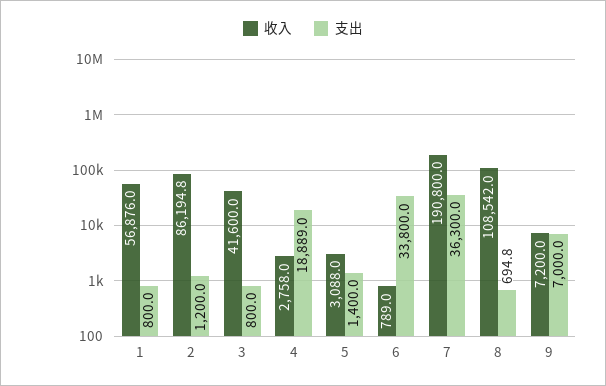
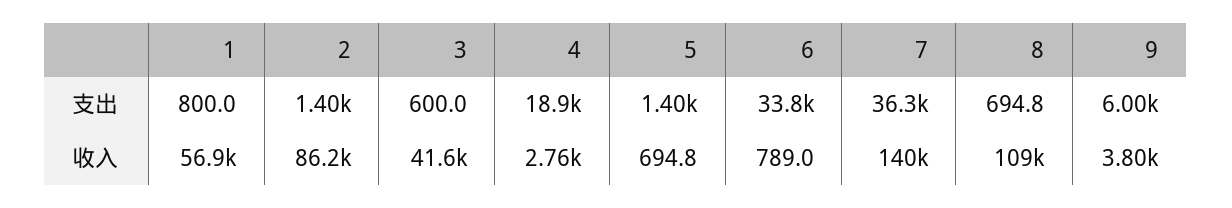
支出, 2: 1200 -> 1400
支出, 3: 800 -> 600
收入, 5: 3088 -> 694.8
收入, 7: 190800 -> 140000
收入, 9: 7200 -> 3800
支出, 9: 7000 -> 6000

